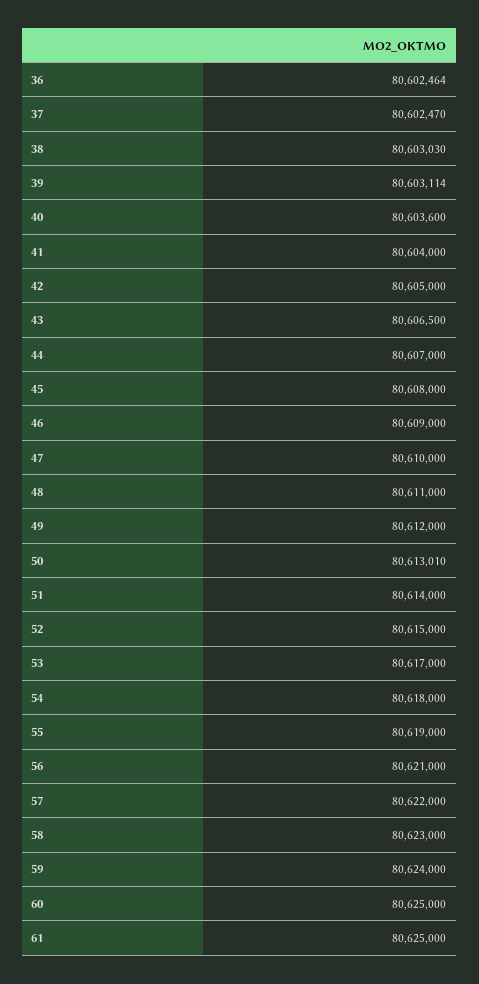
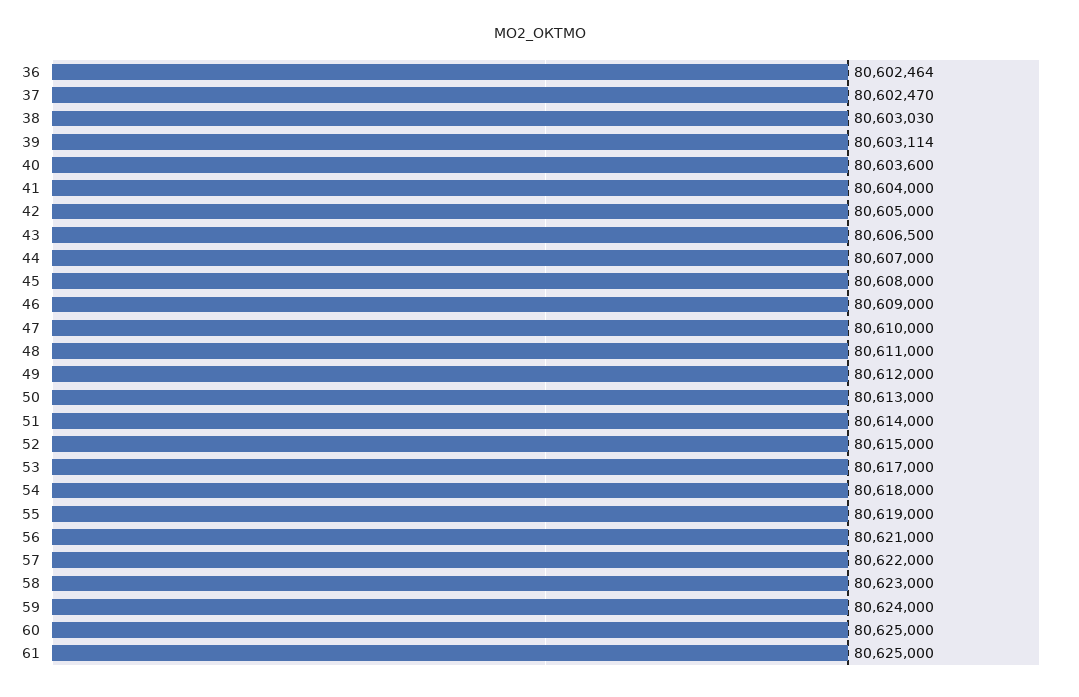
50: 80613010 -> 80613000

